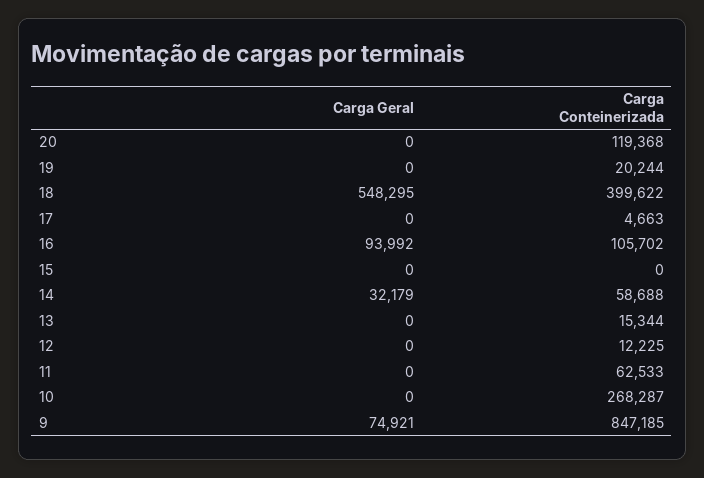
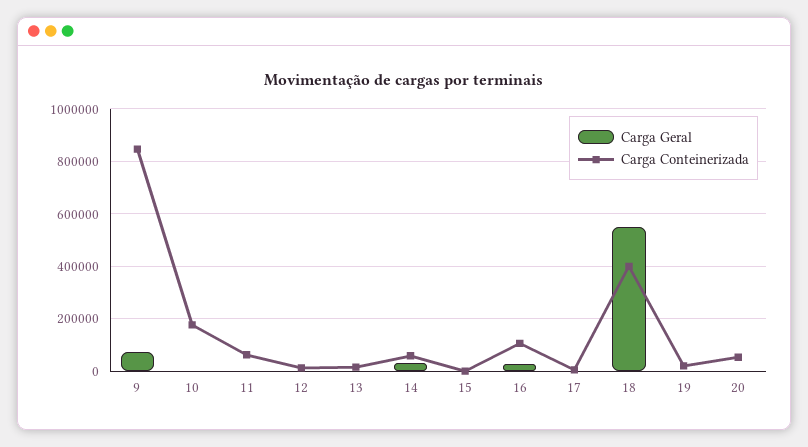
Carga Conteinerizada, 20: 119368 -> 50000
Carga Geral, 16: 93992 -> 25000
Carga Conteinerizada, 10: 268287 -> 175000

